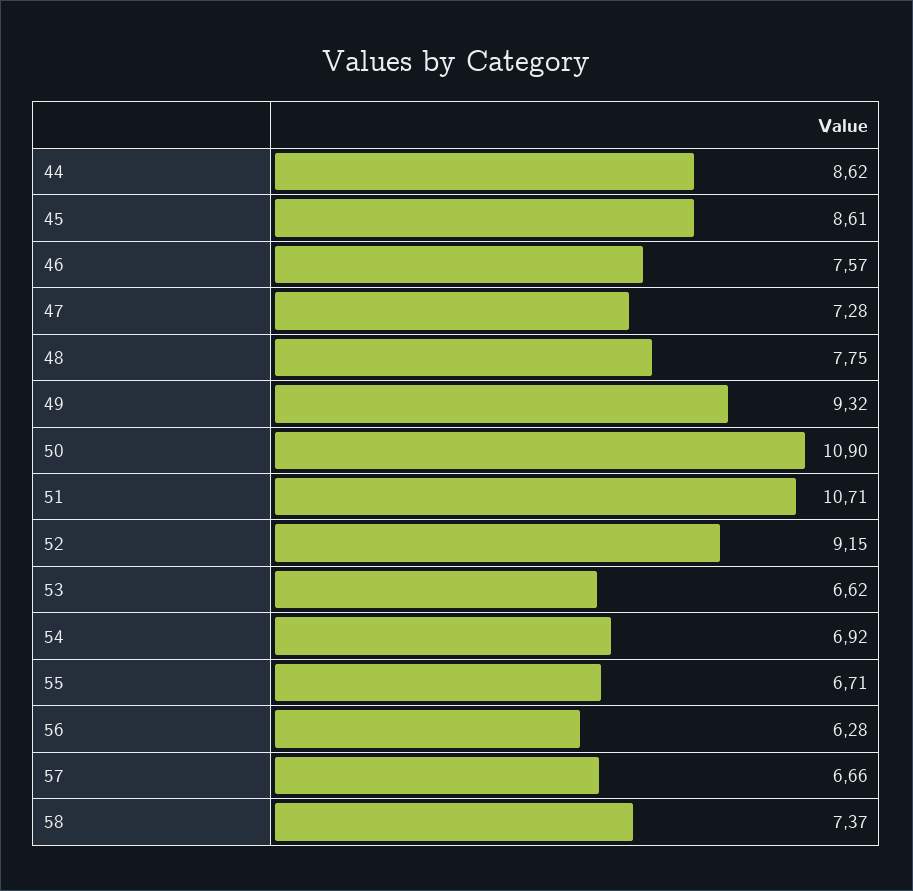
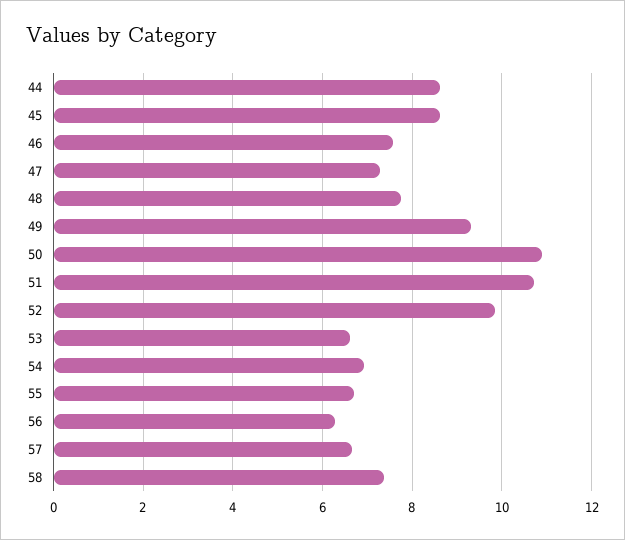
52: 9.15 -> 9.8

